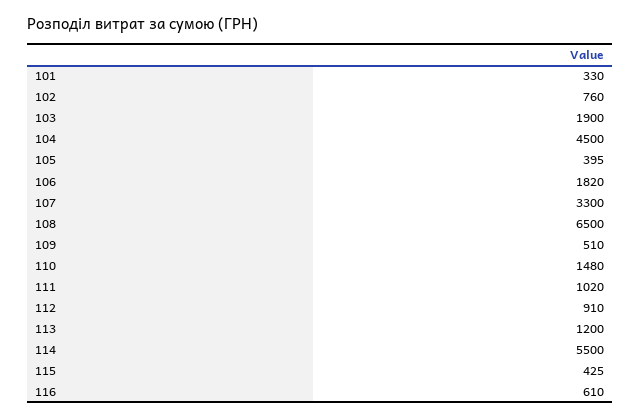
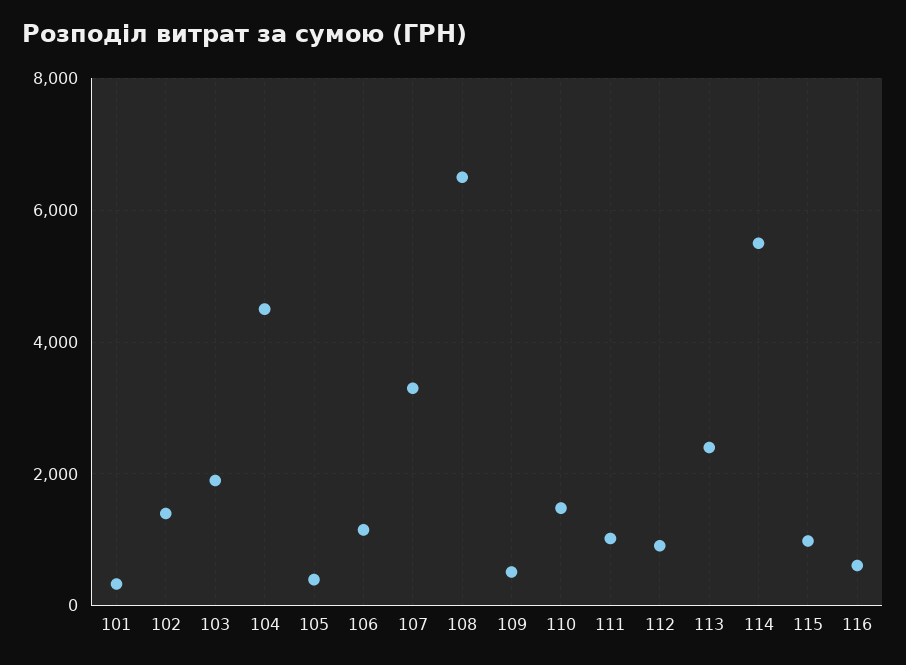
102: 760 -> 1400
106: 1820 -> 1200
113: 1200 -> 2400
115: 425 -> 1000

